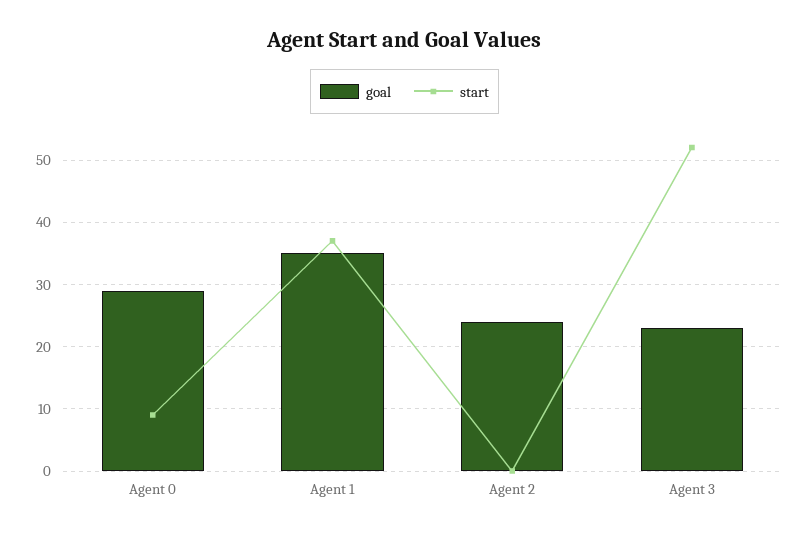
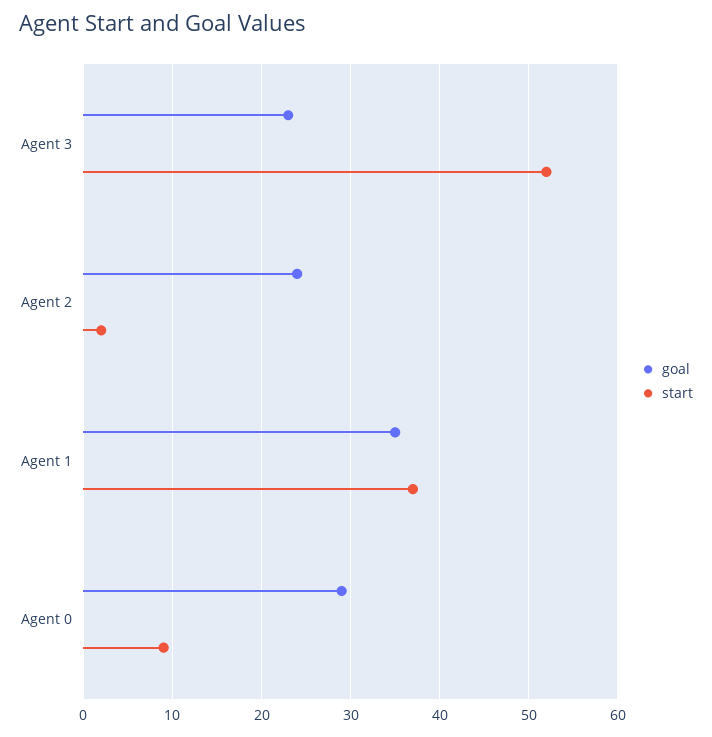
start, Agent 2: 0 -> 2

